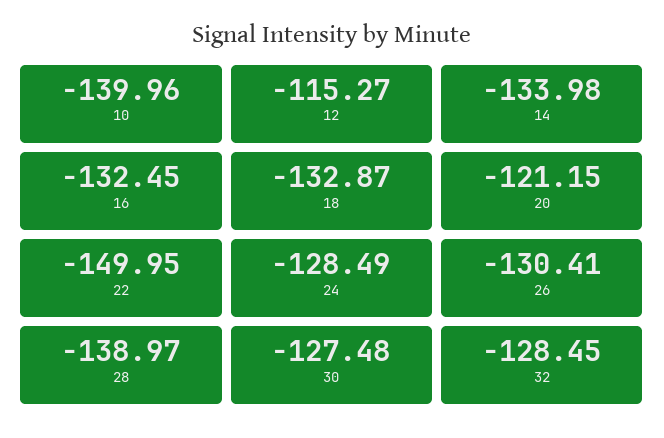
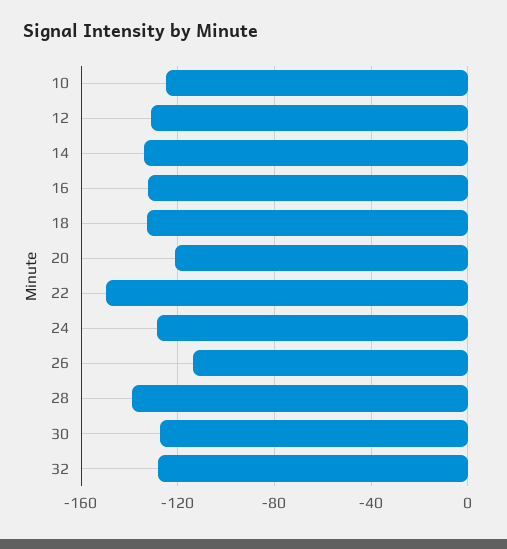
10: -139.96 -> -125
12: -115.27 -> -130
26: -130.41 -> -115

